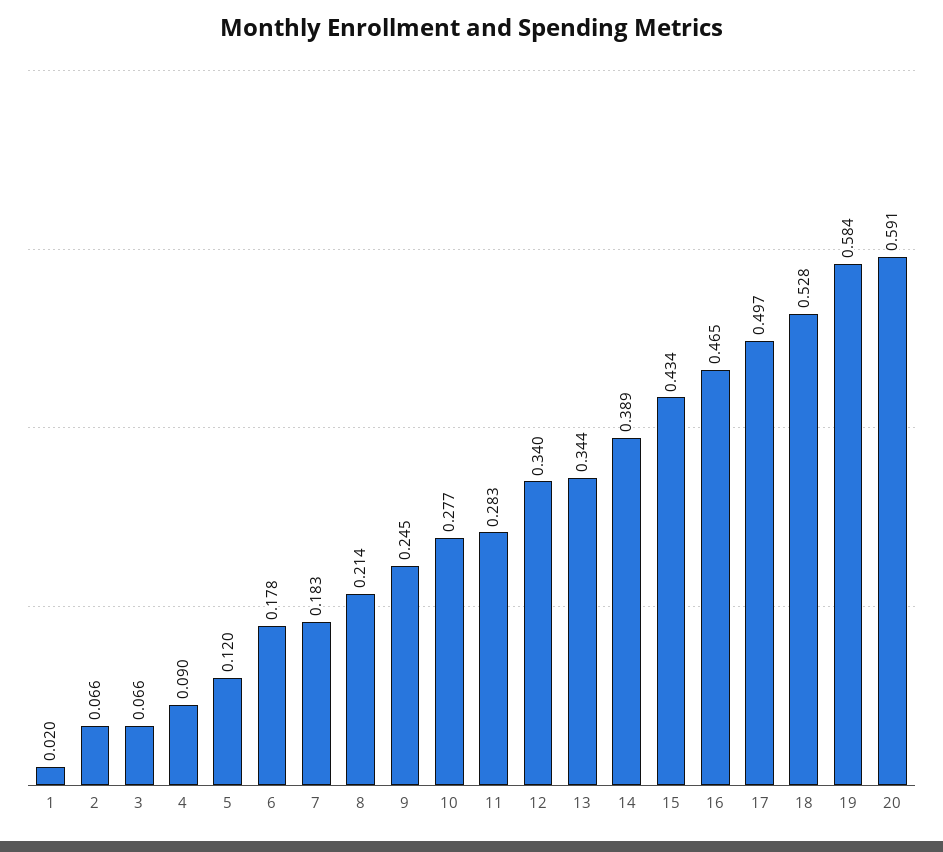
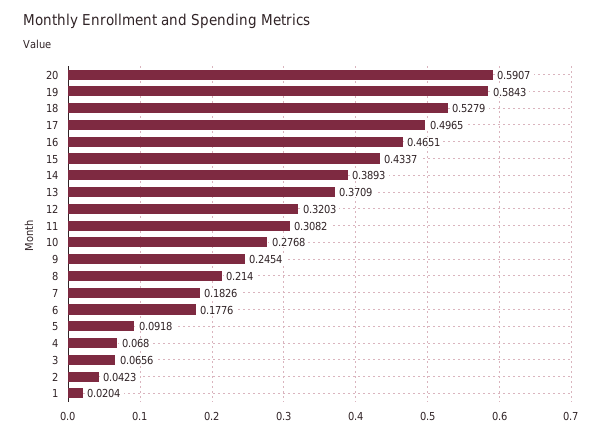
2: 0.066 -> 0.0423
4: 0.09 -> 0.068
5: 0.12 -> 0.0918
11: 0.283 -> 0.3082
12: 0.34 -> 0.3203
13: 0.344 -> 0.3709

